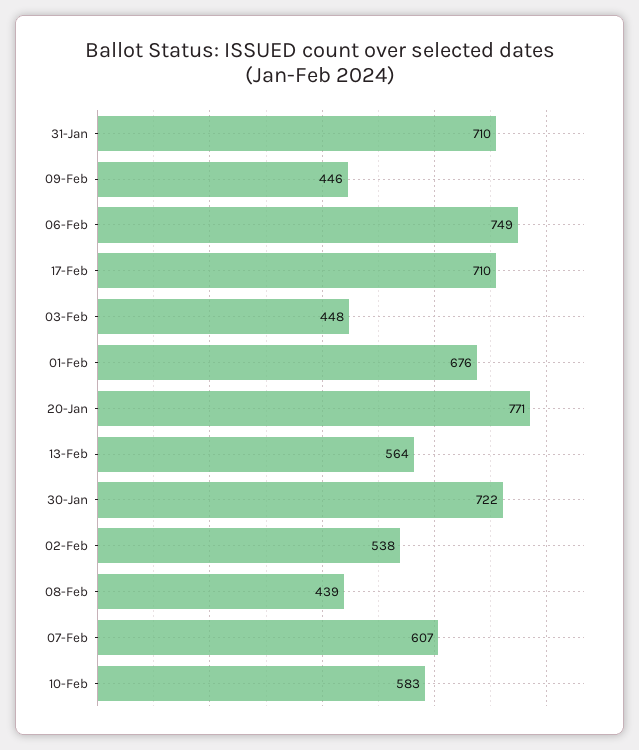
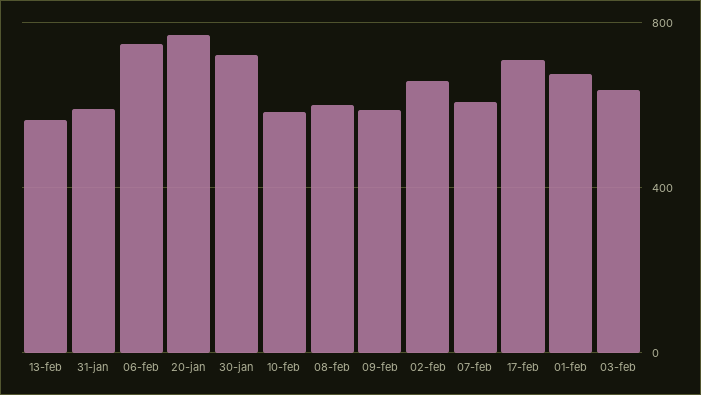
31-Jan: 710 -> 600
09-Feb: 446 -> 600
03-Feb: 448 -> 650
02-Feb: 538 -> 650
08-Feb: 439 -> 600

